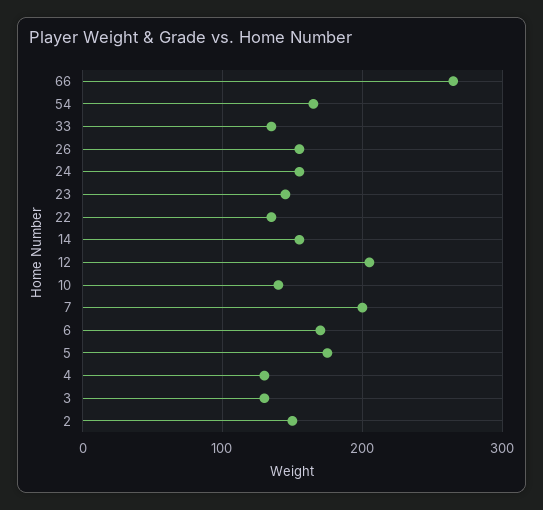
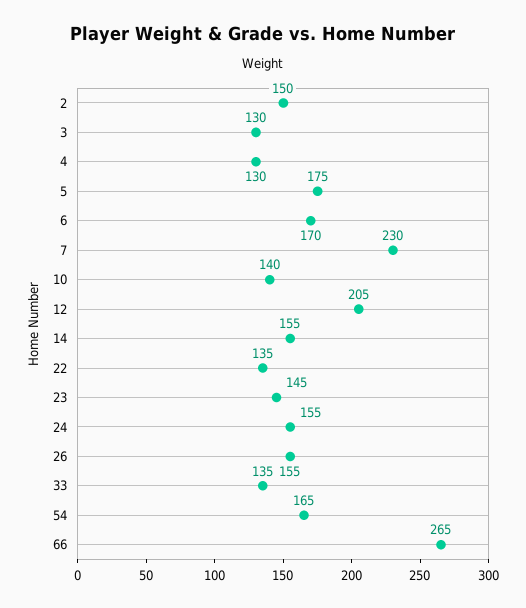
7: 200 -> 230

